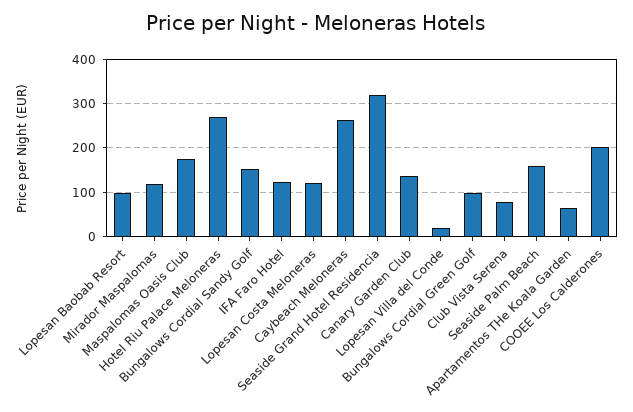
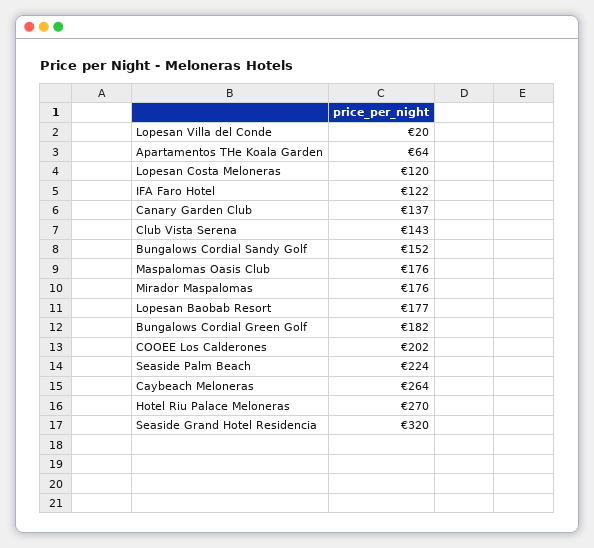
Lopesan Baobab Resort: 100 -> 177
Mirador Maspalomas: 120 -> 176
Bungalows Cordial Green Golf: 100 -> 182
Club Vista Serena: 80 -> 143
Seaside Palm Beach: 160 -> 224

